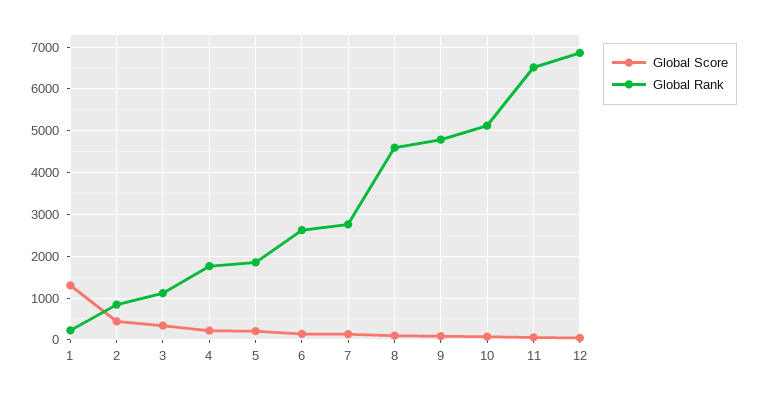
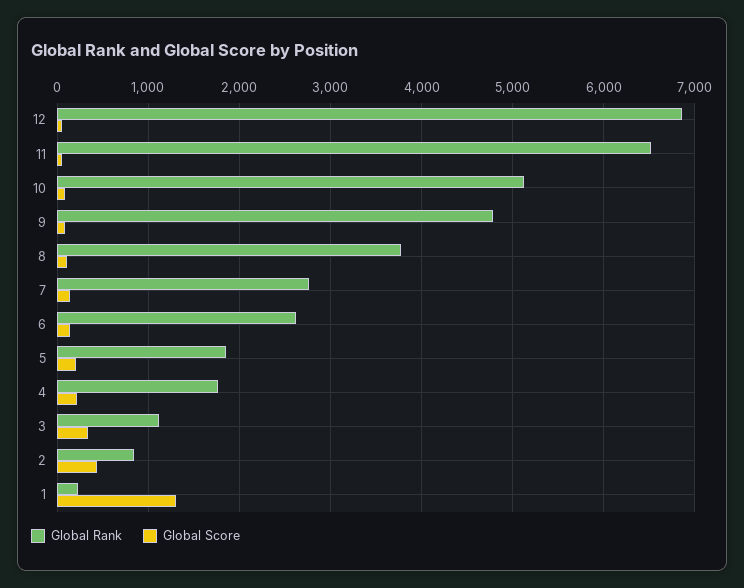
Global Rank, 8: 4600 -> 3800

